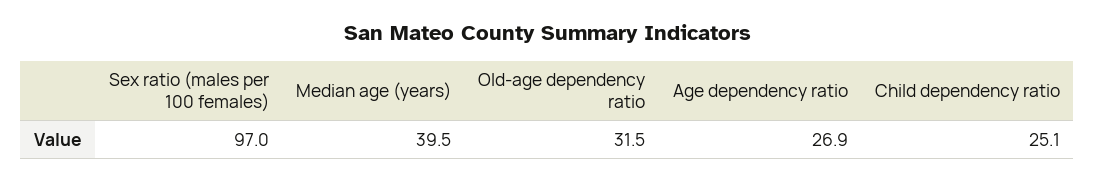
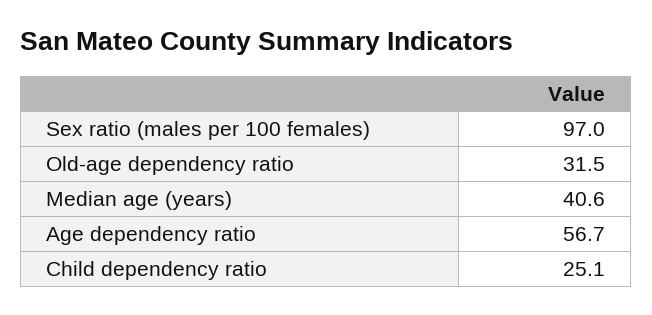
Median age (years): 39.5 -> 40.6
Age dependency ratio: 26.9 -> 56.7

